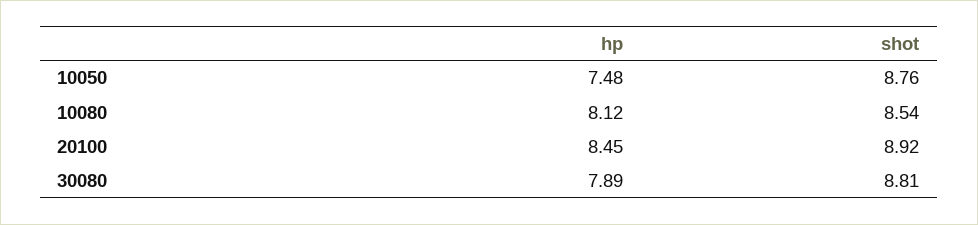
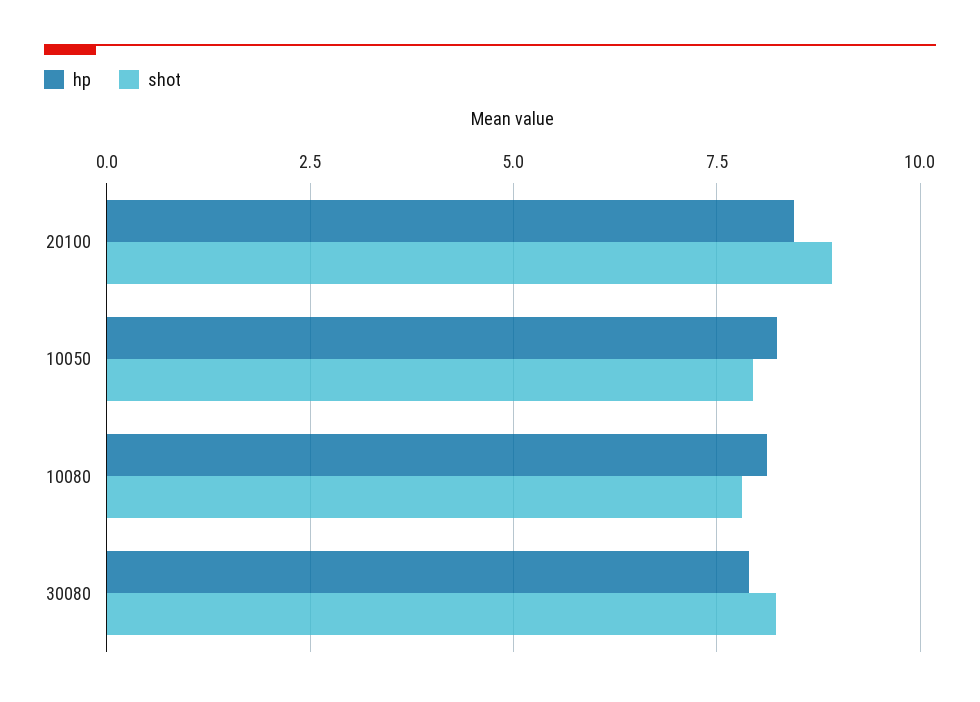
hp, 10050: 7.48 -> 8.25
shot, 10050: 8.76 -> 8
shot, 10080: 8.54 -> 7.75
shot, 30080: 8.81 -> 8.25

